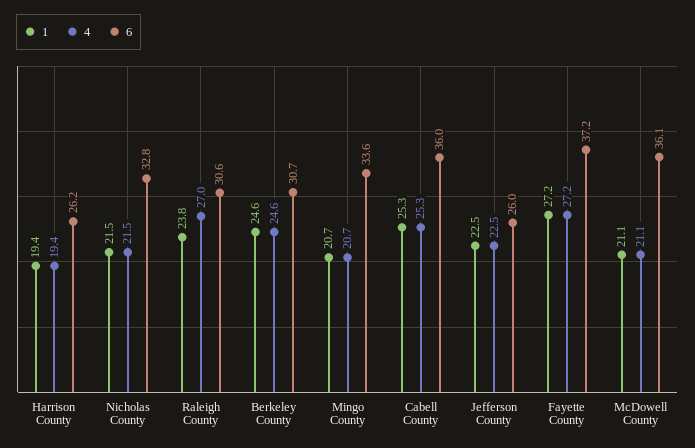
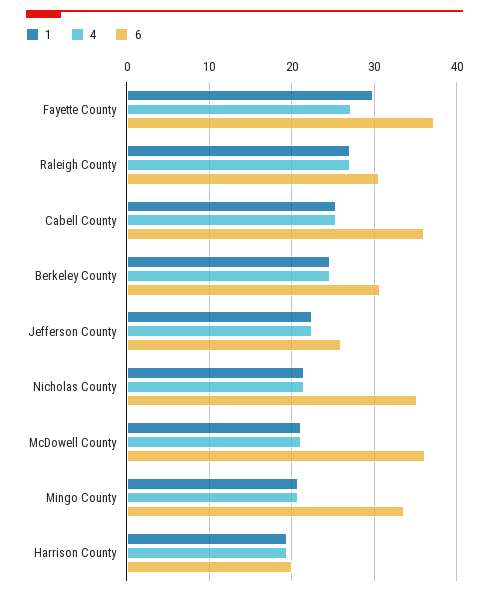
6, Harrison County: 26.2 -> 20
6, Nicholas County: 32.8 -> 35
1, Raleigh County: 23.8 -> 27
1, Fayette County: 27.2 -> 30

